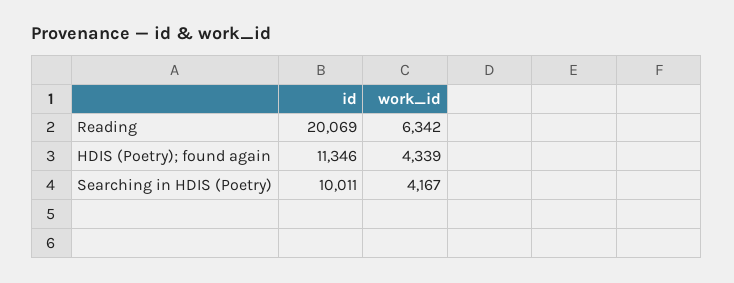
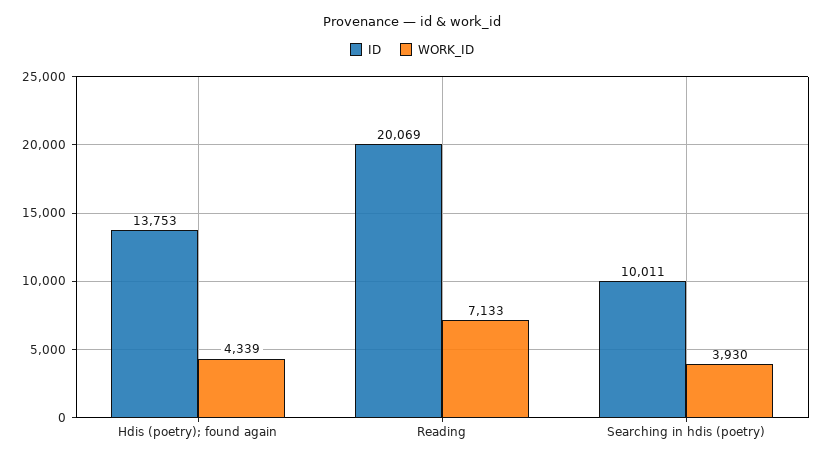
work_id, Reading: 6342 -> 7133
id, HDIS (Poetry); found again: 11346 -> 13753
work_id, Searching in HDIS (Poetry): 4167 -> 3930

